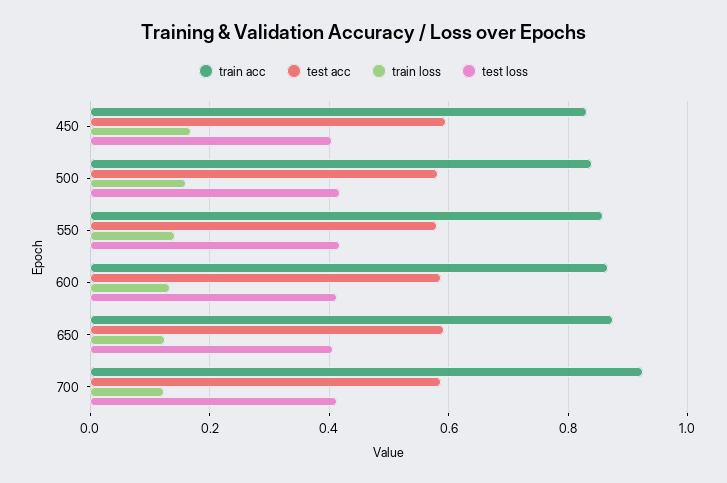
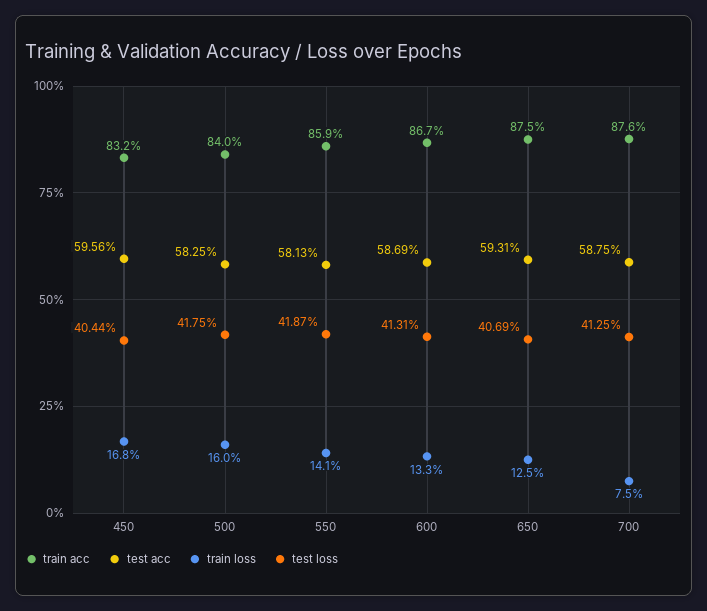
train acc, 700: 0.92 -> 0.876
train loss, 700: 0.12 -> 0.075

